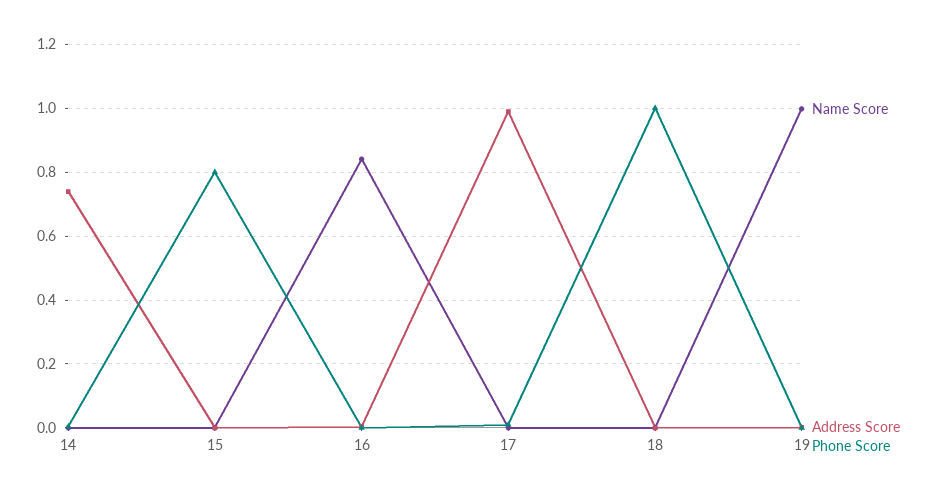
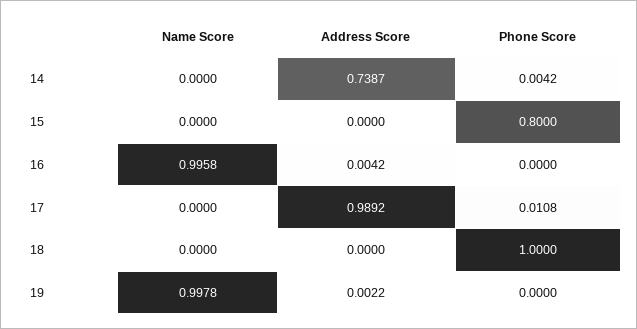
Name Score, 16: 0.84 -> 0.9958

